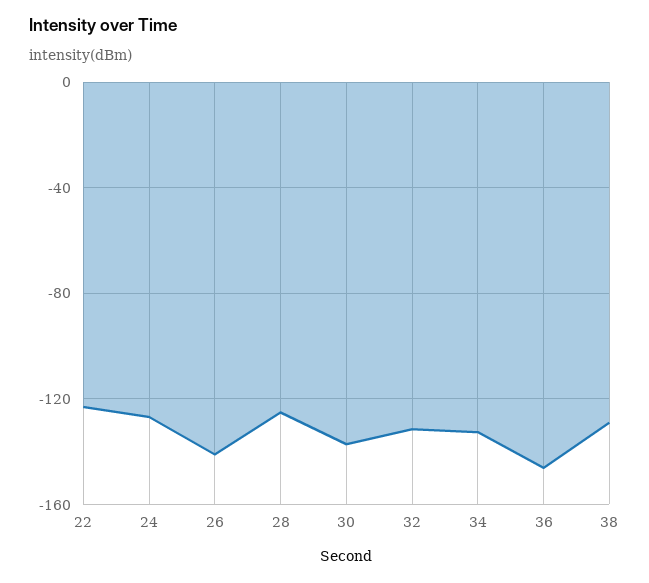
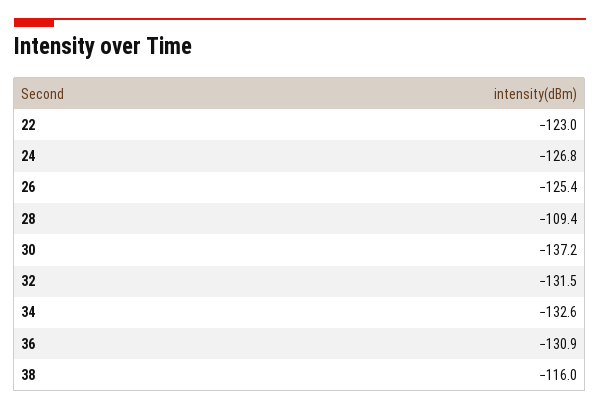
26: -140 -> -125.4
28: -125 -> -109.4
36: -145 -> -130.9
38: -130 -> -116

